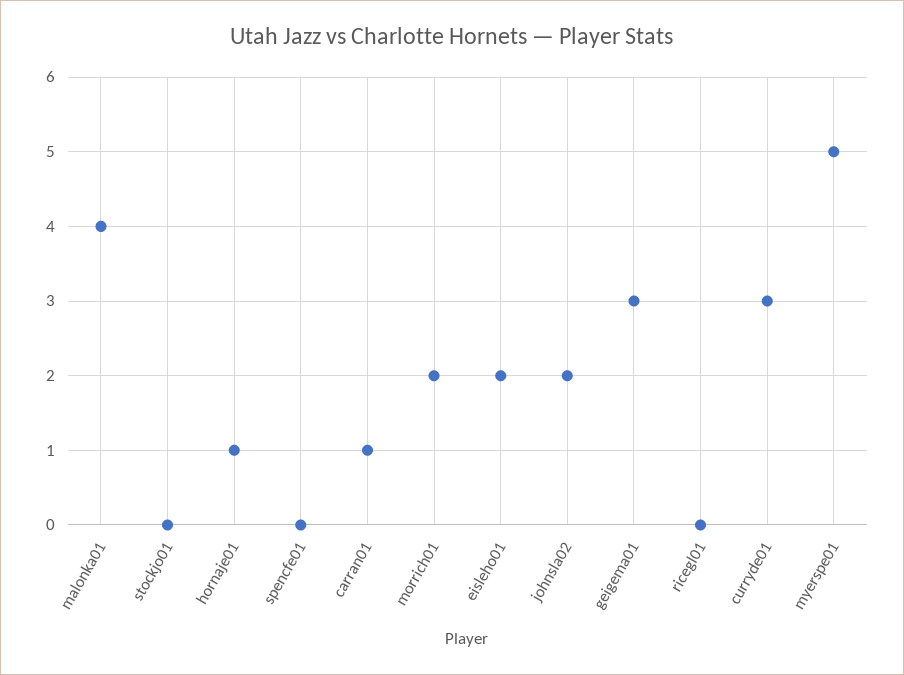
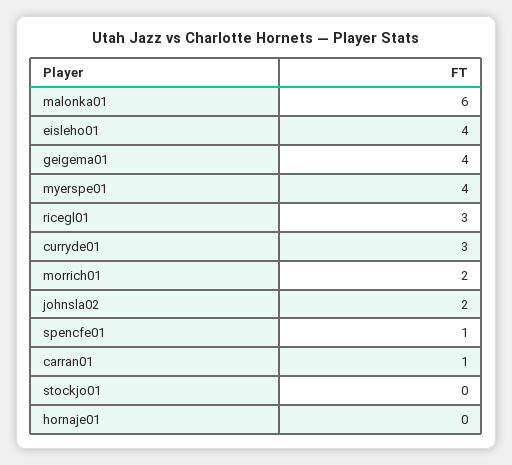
malonka01: 4 -> 6
hornaje01: 1 -> 0
spencfe01: 0 -> 1
eisleho01: 2 -> 4
geigema01: 3 -> 4
ricegl01: 0 -> 3
myerspe01: 5 -> 4

